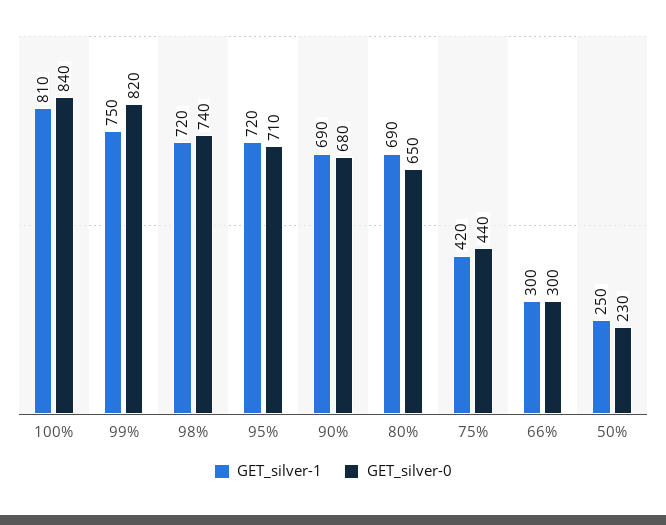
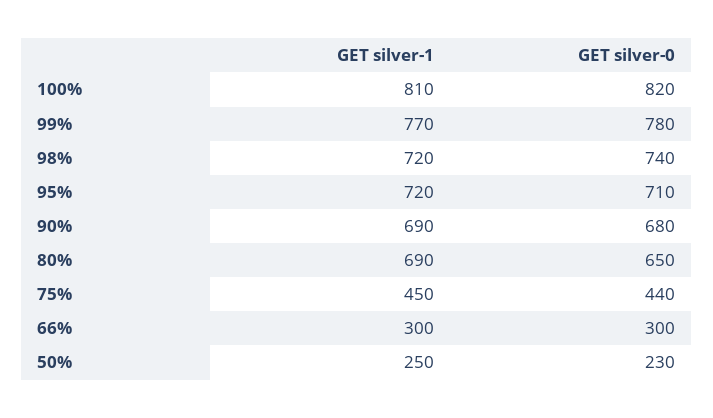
GET_silver-0, 100%: 840 -> 820
GET_silver-1, 99%: 750 -> 770
GET_silver-0, 99%: 820 -> 780
GET_silver-1, 75%: 420 -> 450

